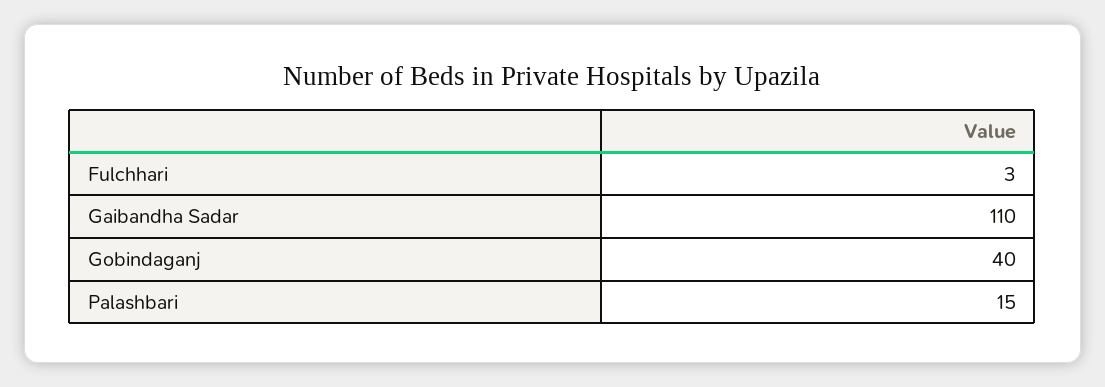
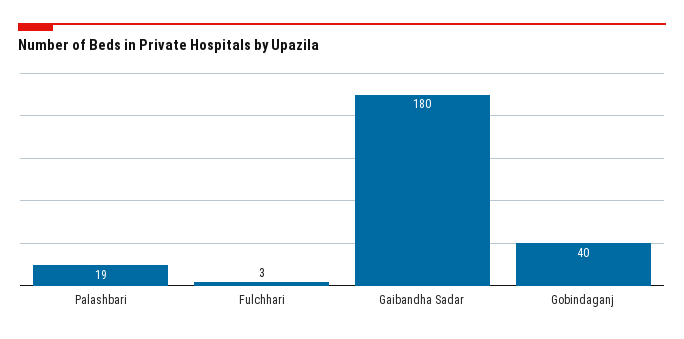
Gaibandha Sadar: 110 -> 180
Palashbari: 15 -> 19

